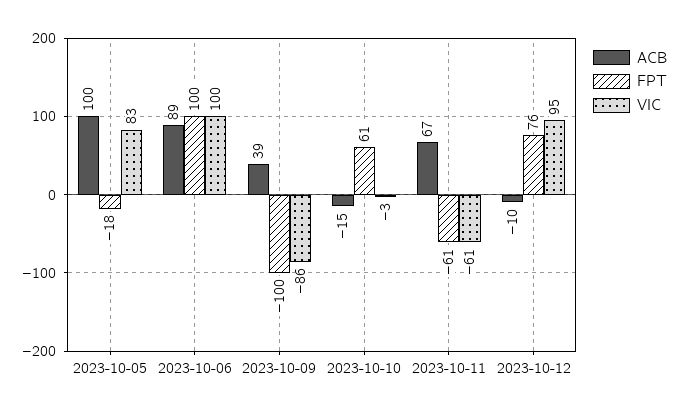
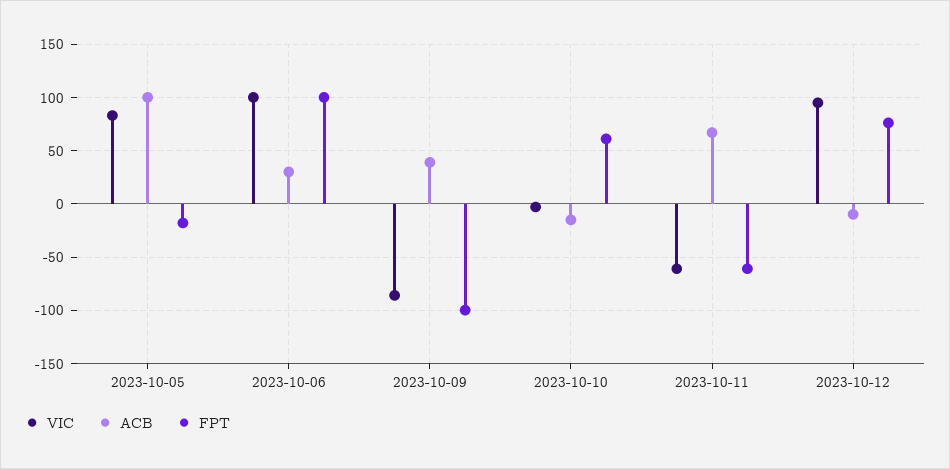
ACB, 2023-10-06: 89 -> 30

